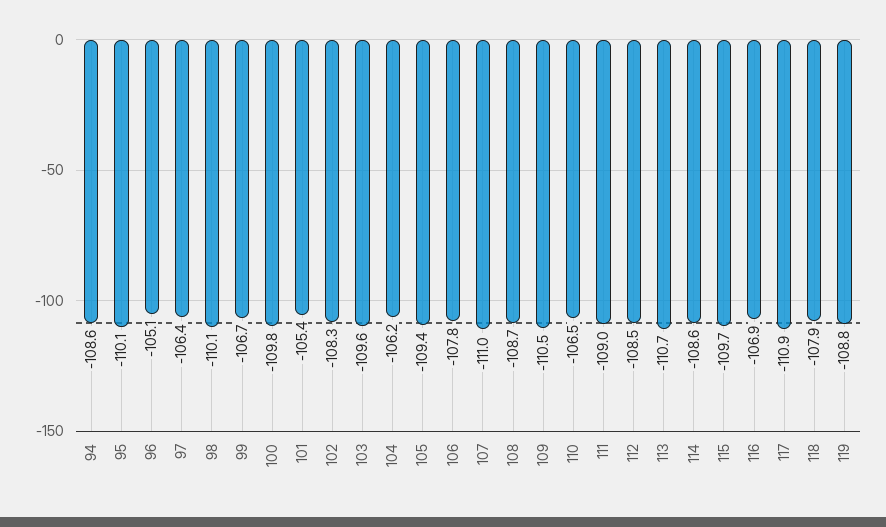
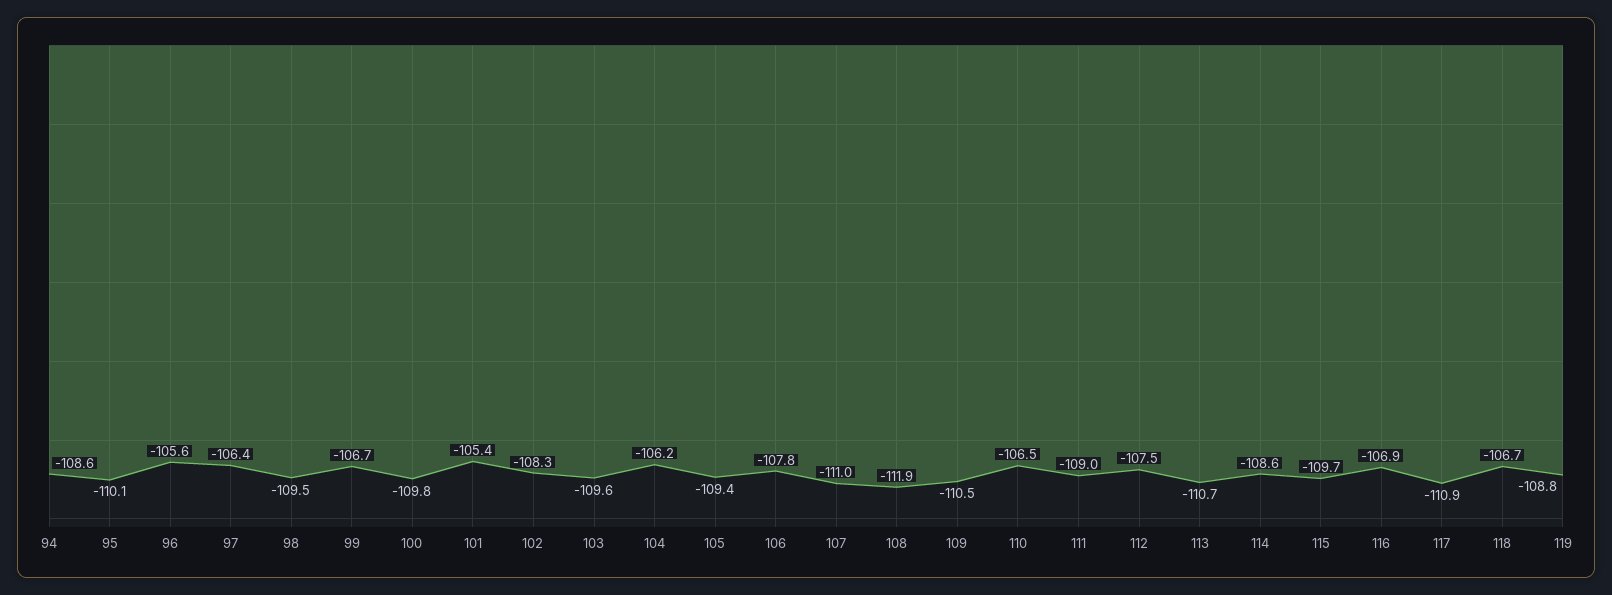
96: -105.1 -> -105.6
98: -110.1 -> -109.5
108: -108.7 -> -111.9
112: -108.5 -> -107.5
118: -107.9 -> -106.7

